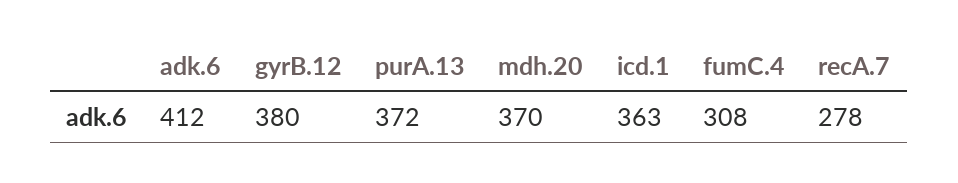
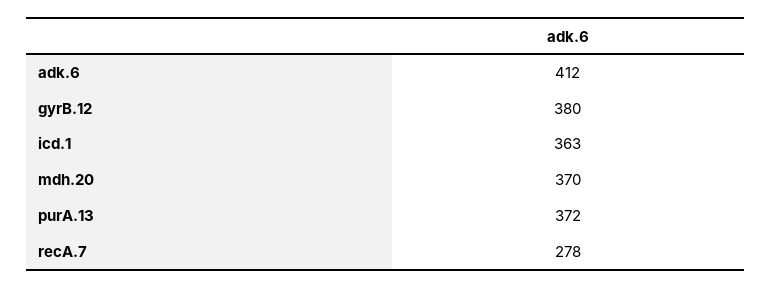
fumC.4: 308 -> none

